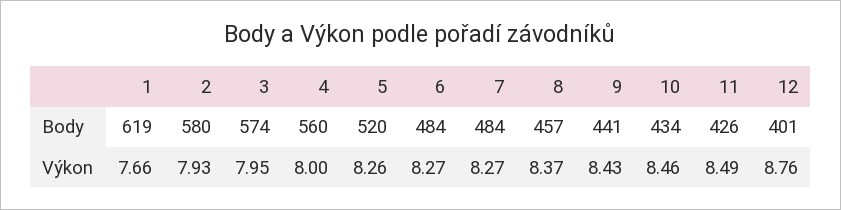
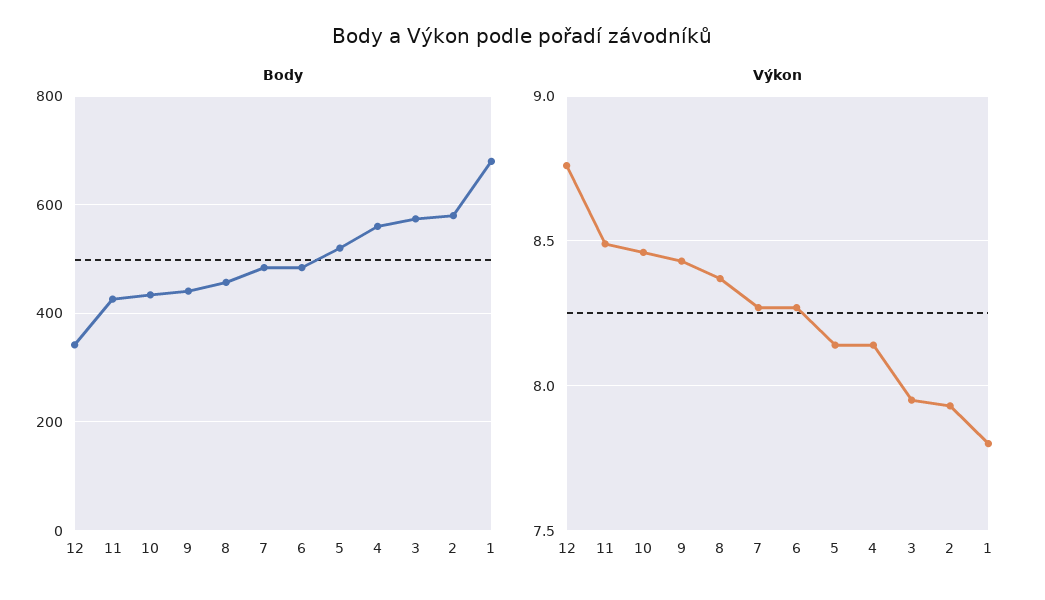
Body, 1: 619 -> 680
Body, 12: 401 -> 340
Výkon, 1: 7.66 -> 7.8
Výkon, 4: 8 -> 8.15
Výkon, 5: 8.26 -> 8.15

